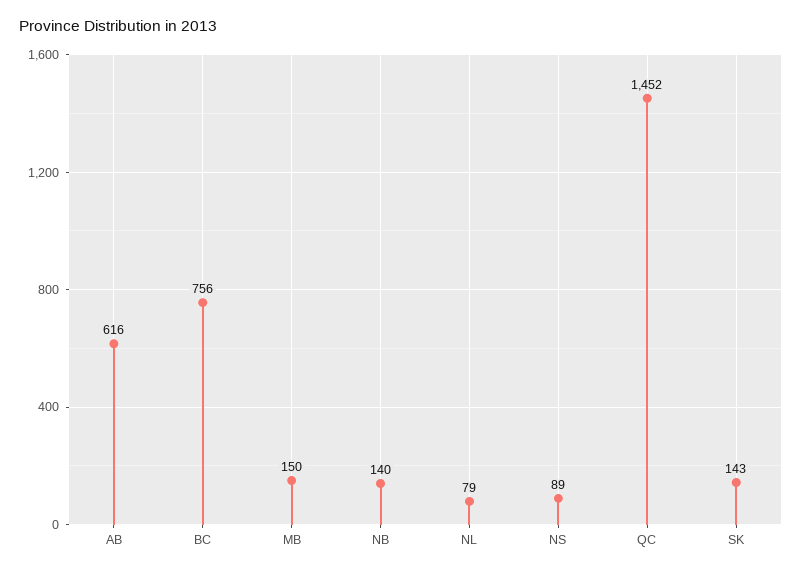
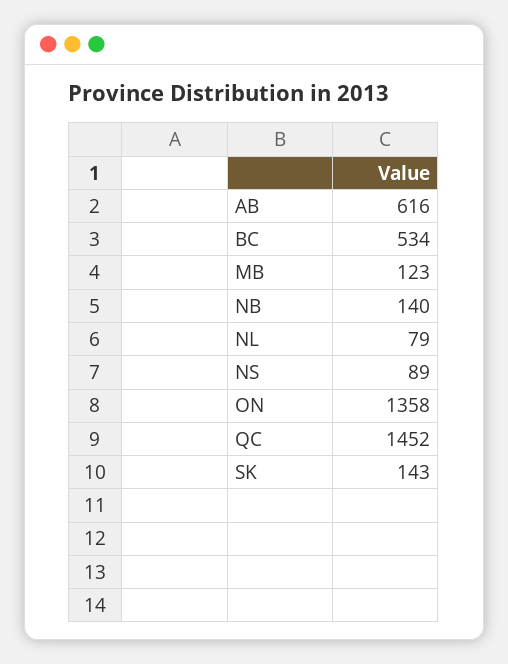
BC: 756 -> 534
MB: 150 -> 123
ON: none -> 1358

